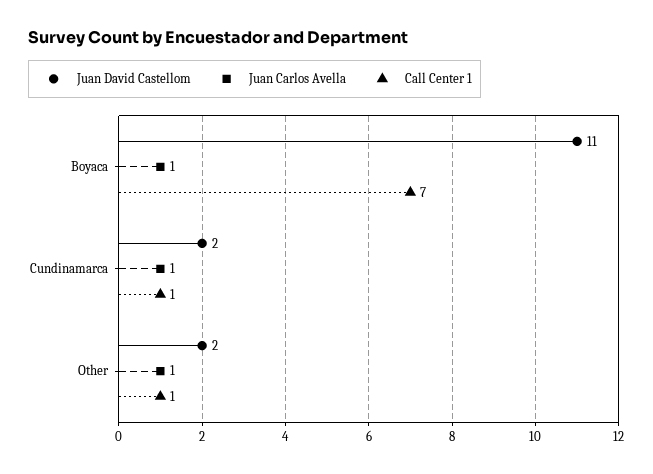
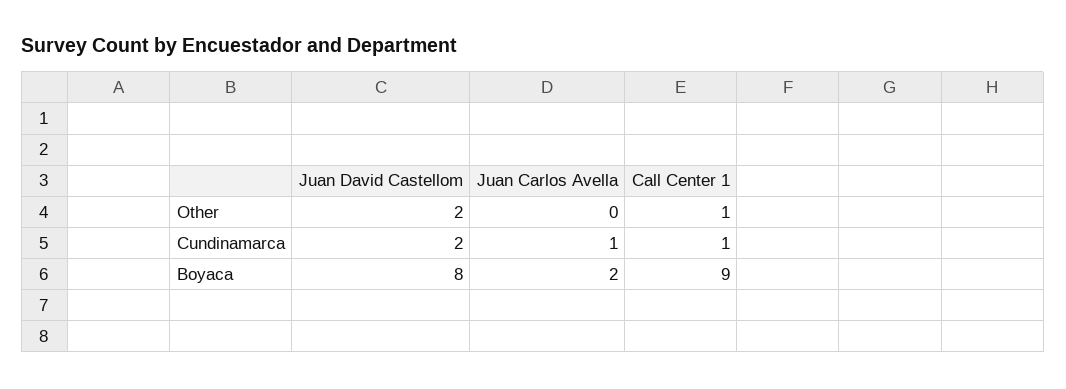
Juan David Castellom, Boyaca: 11 -> 8
Juan Carlos Avella, Boyaca: 1 -> 2
Call Center 1, Boyaca: 7 -> 9
Juan Carlos Avella, Other: 1 -> 0

